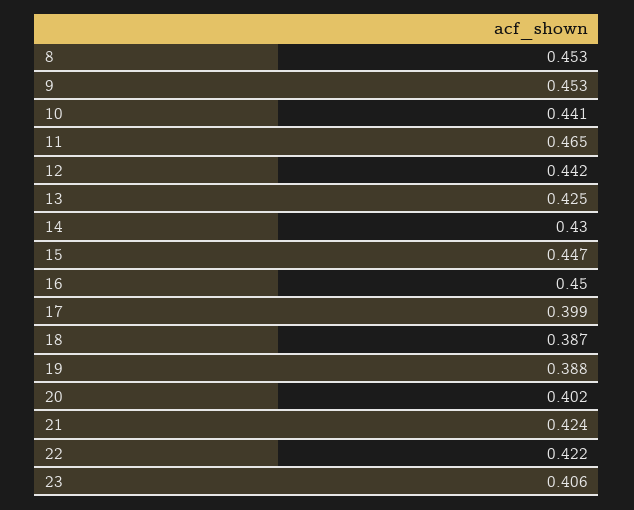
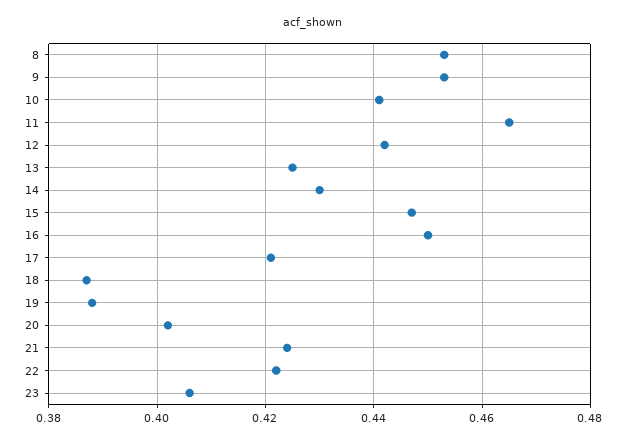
17: 0.399 -> 0.42

